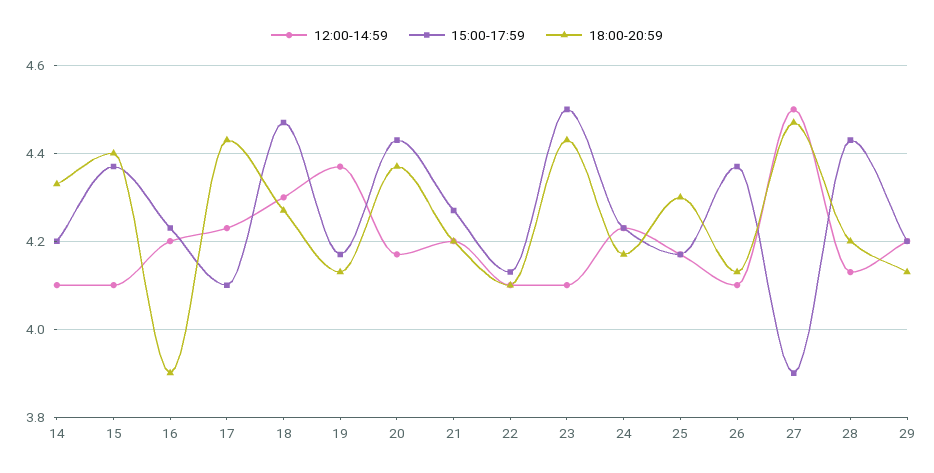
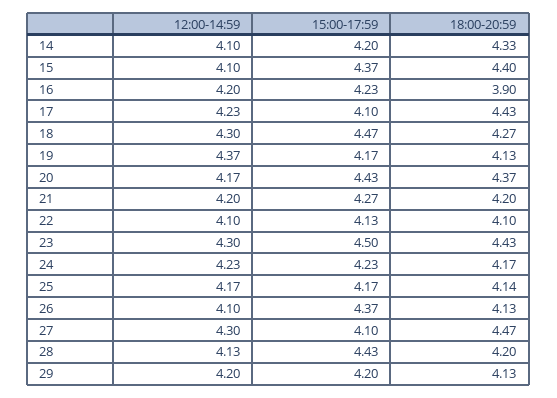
12:00-14:59, 23: 4.1 -> 4.3
18:00-20:59, 25: 4.3 -> 4.14
12:00-14:59, 27: 4.5 -> 4.3
15:00-17:59, 27: 3.9 -> 4.1

